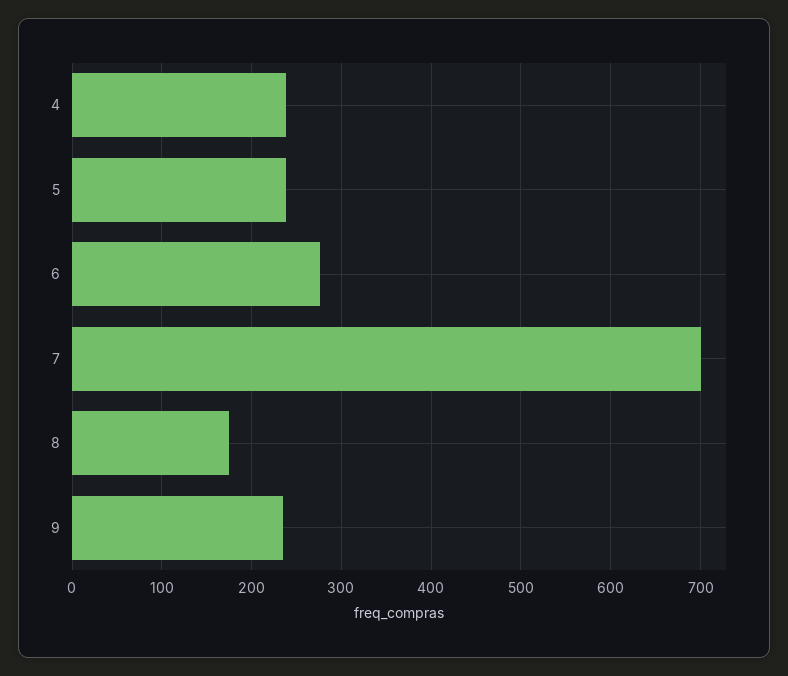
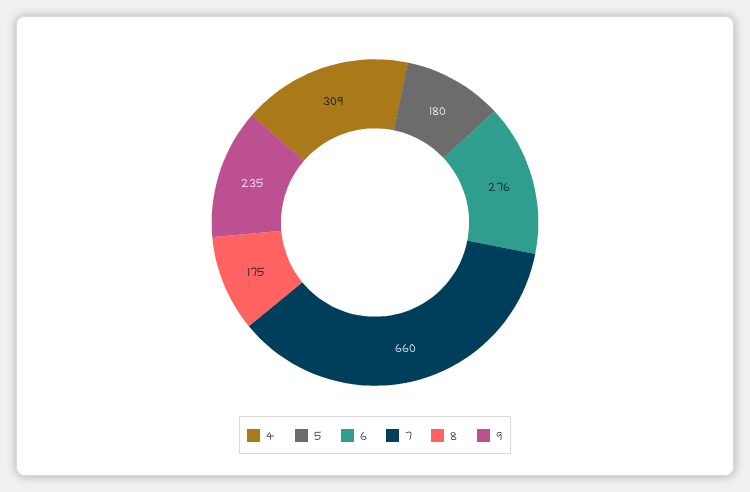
4: 240 -> 309
5: 240 -> 180
7: 700 -> 660

